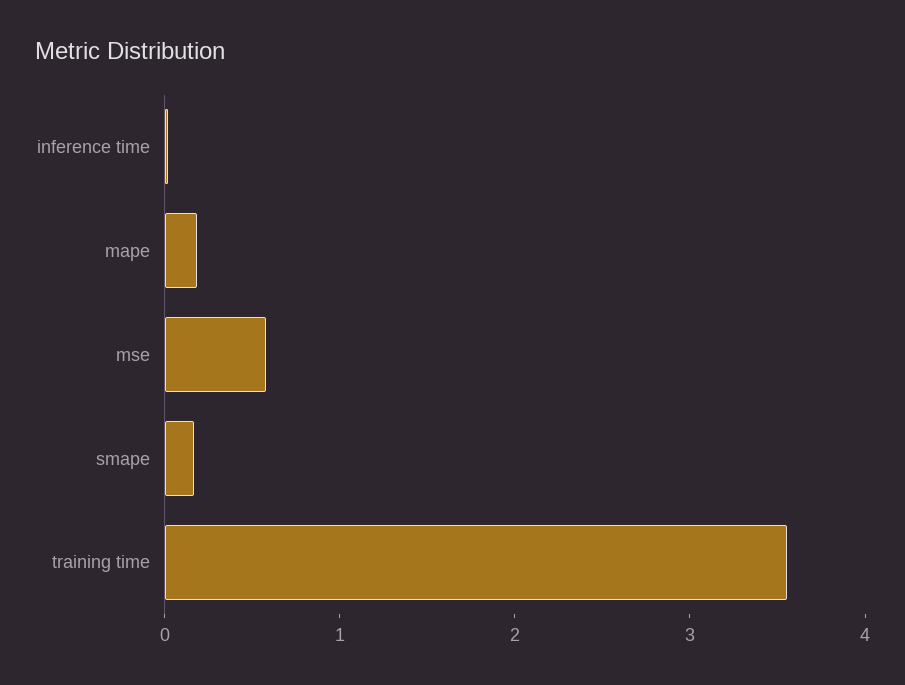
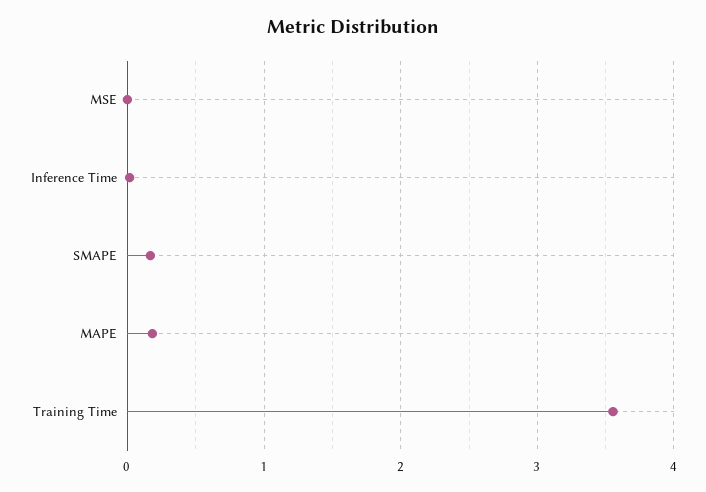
mse: 0.6 -> 0

